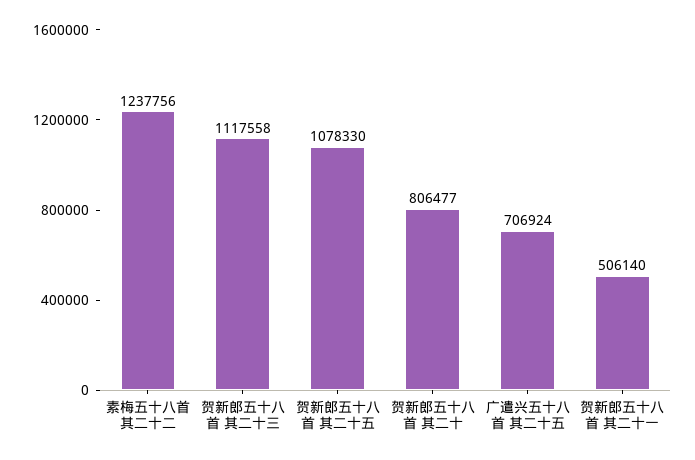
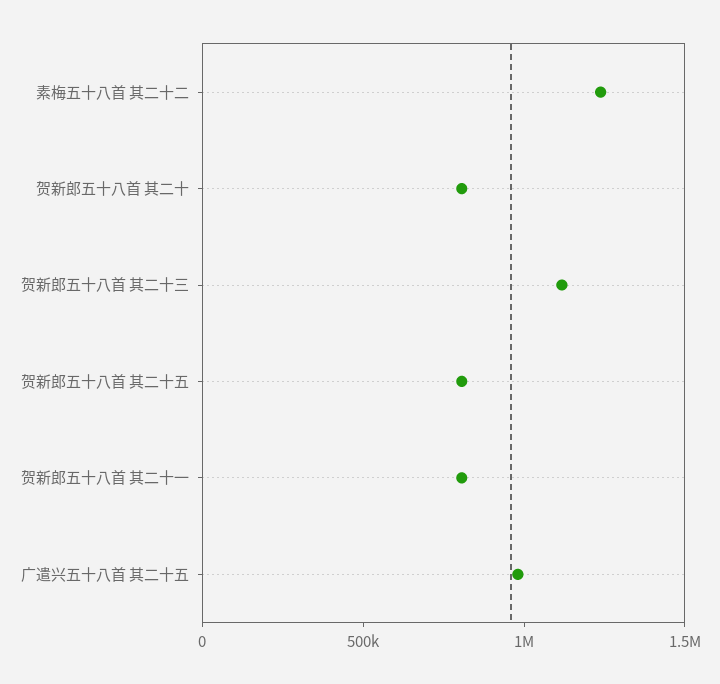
贺新郎五十八首 其二十五: 1078330 -> 800000
广遣兴五十八首 其二十五: 706924 -> 1000000
贺新郎五十八首 其二十一: 506140 -> 800000

